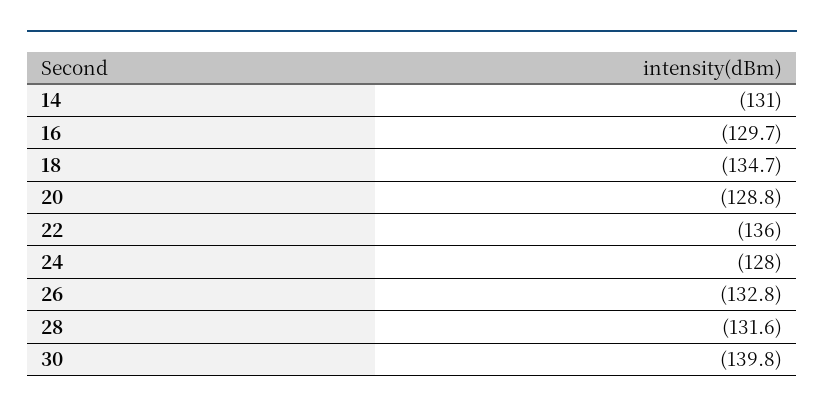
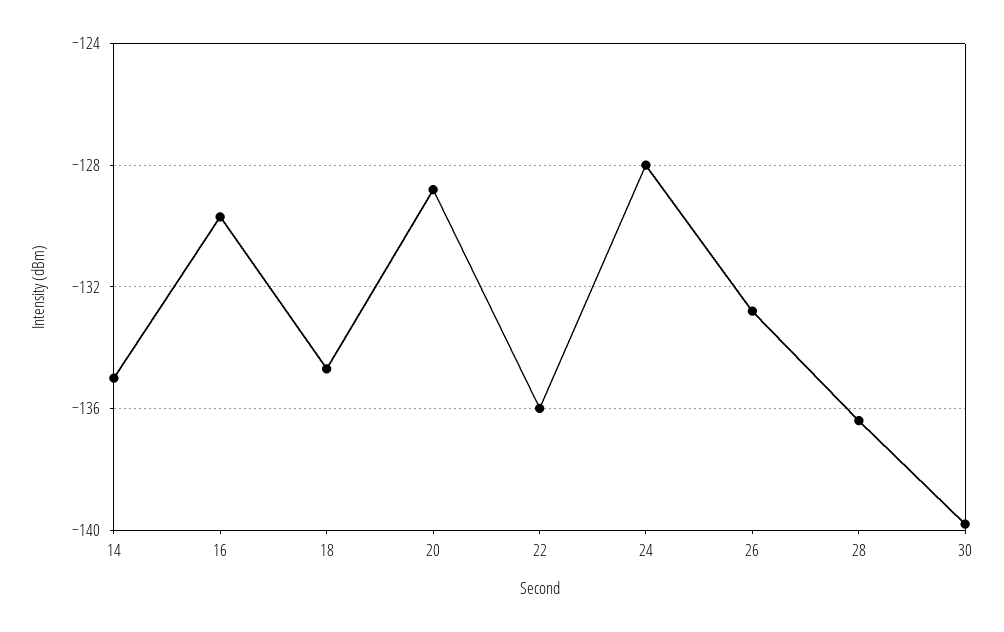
14: -131 -> -135
28: -131.6 -> -136.5

